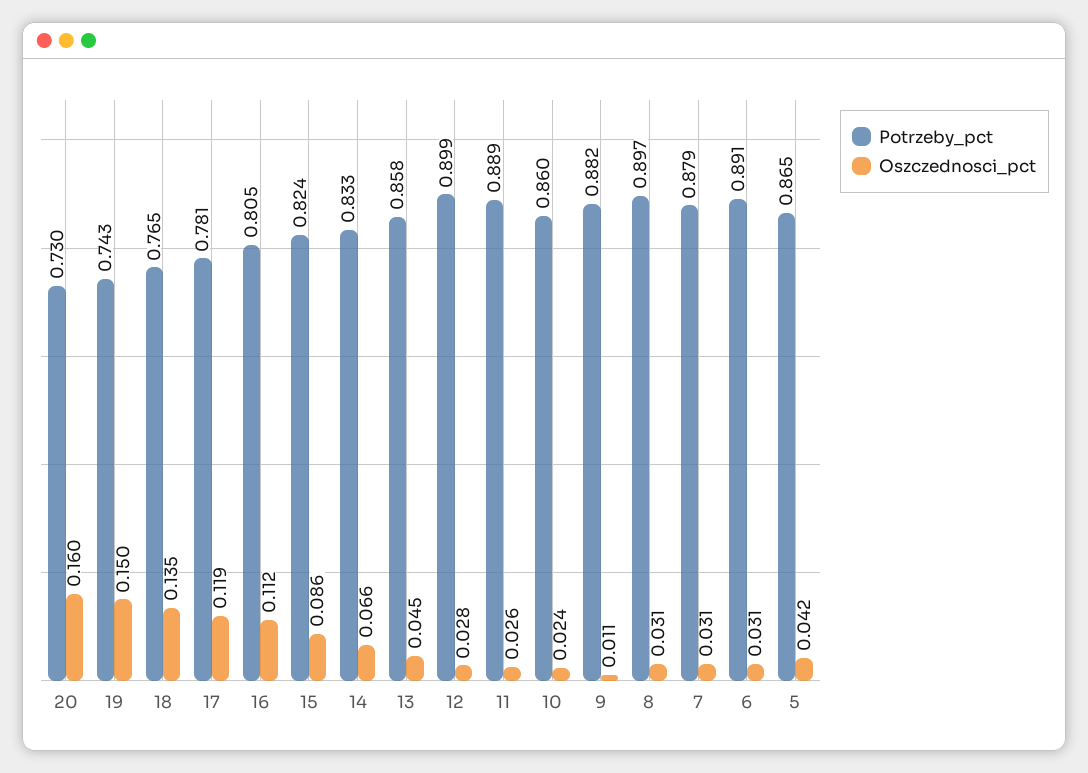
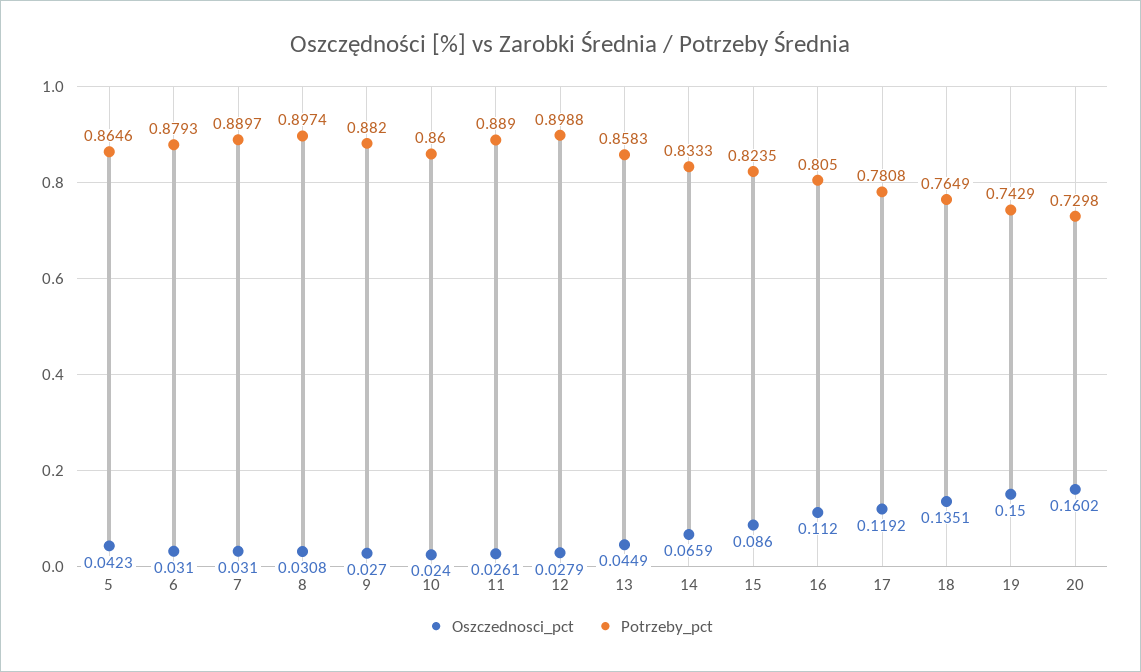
Oszczednosci_pct, 9: 0.011 -> 0.027
Potrzeby_pct, 7: 0.879 -> 0.8897
Potrzeby_pct, 6: 0.891 -> 0.8793

